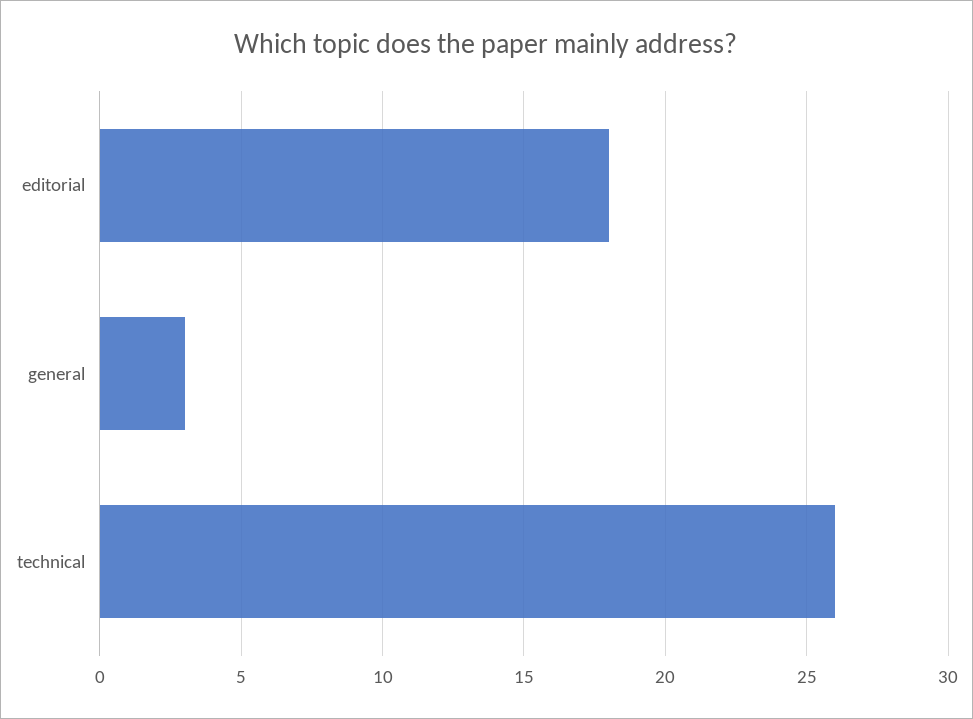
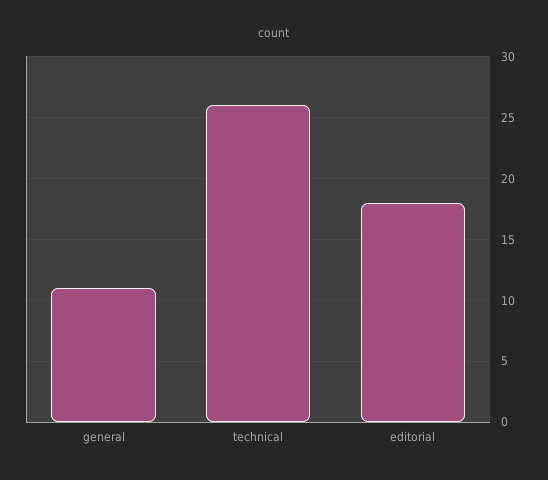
general: 3 -> 11

